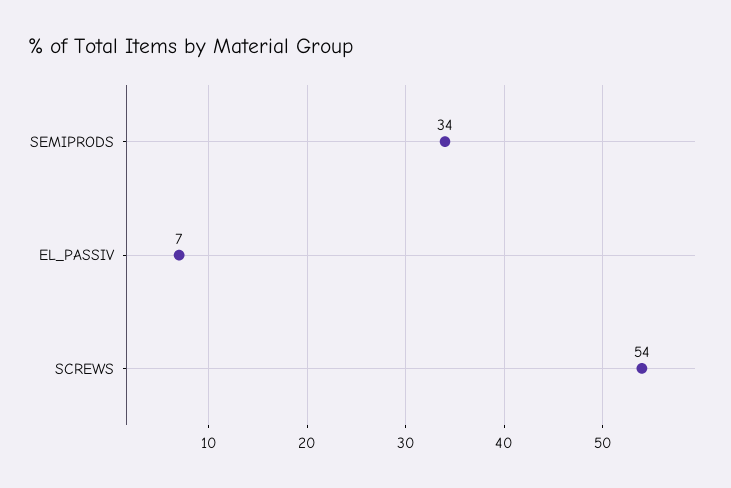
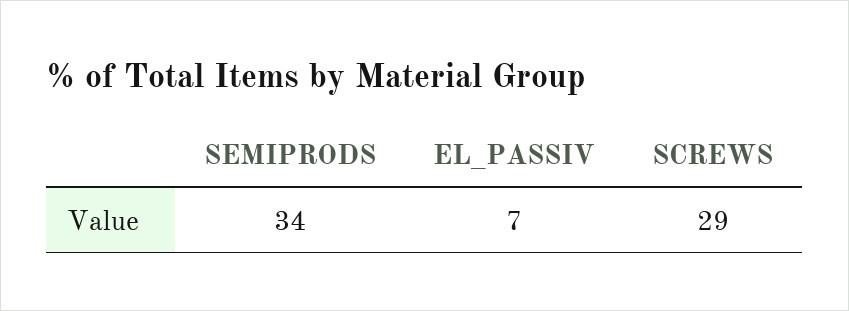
SCREWS: 54 -> 29

